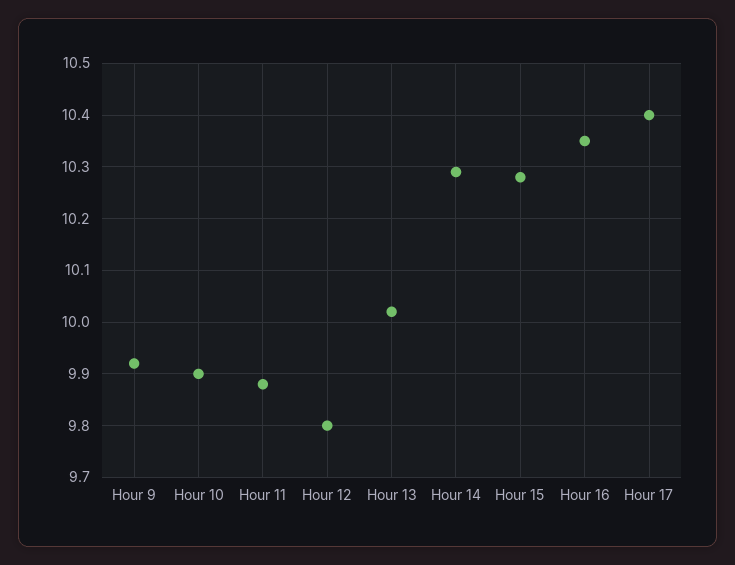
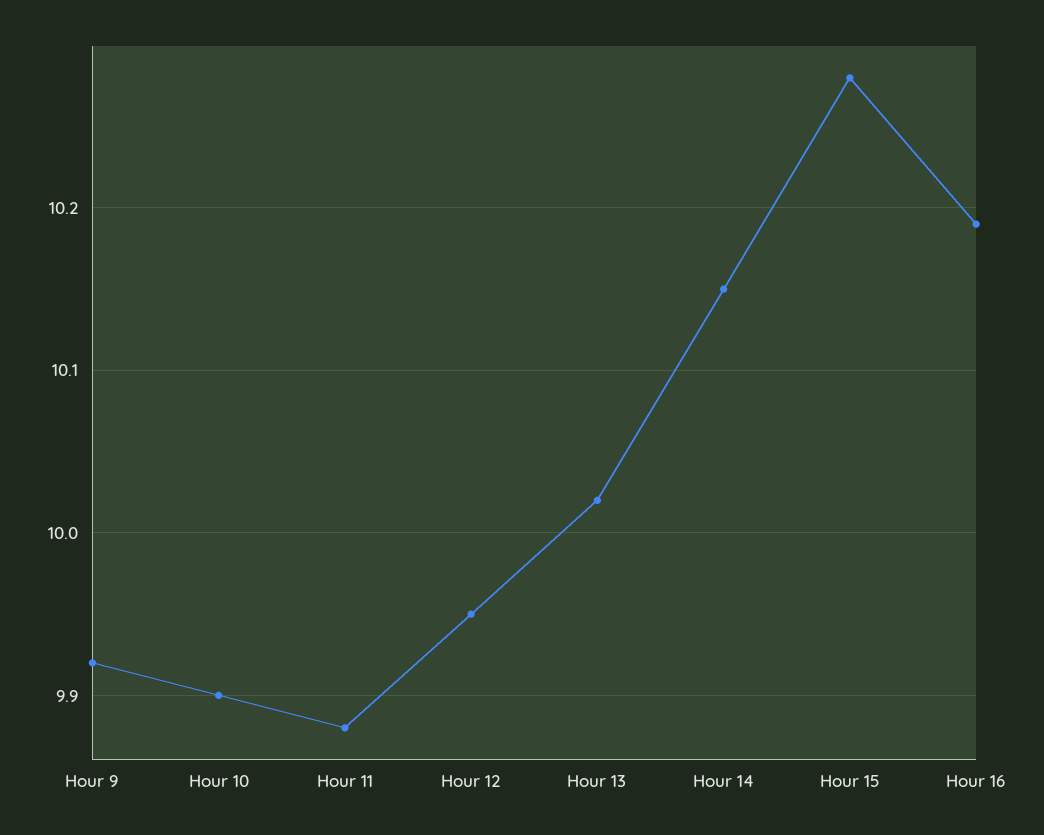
Hour 12: 9.8 -> 9.95
Hour 14: 10.3 -> 10.15
Hour 16: 10.35 -> 10.19
Hour 17: 10.4 -> none

